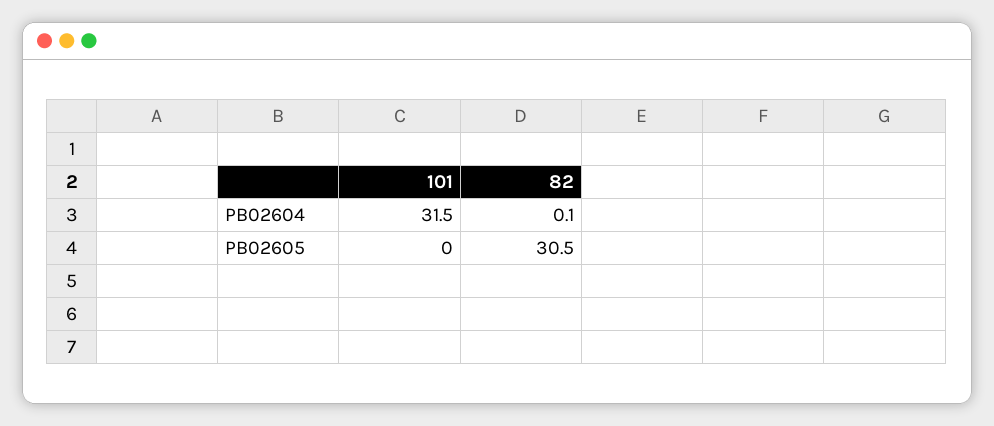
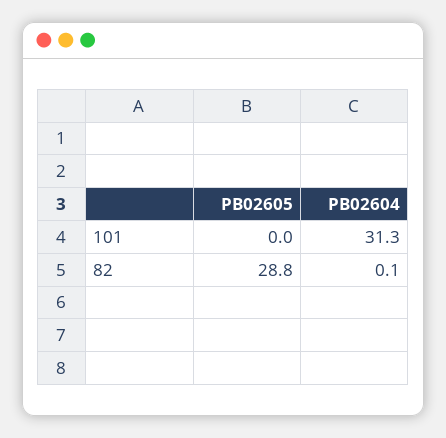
101, PB02604: 31.5 -> 31.3
82, PB02605: 30.5 -> 28.8

